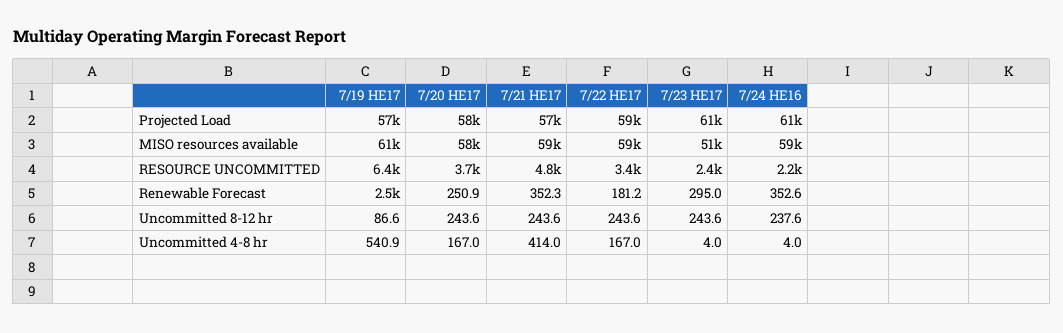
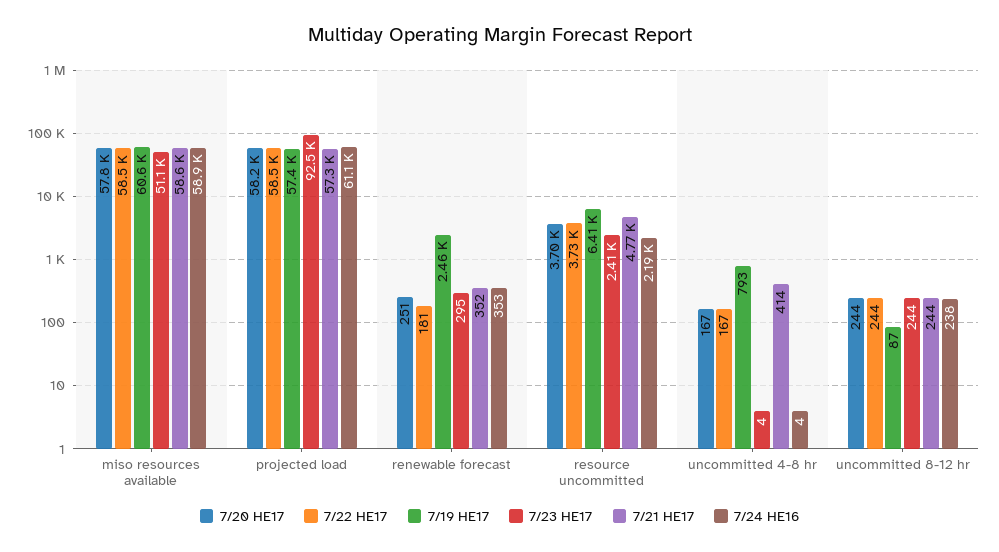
7/23 HE17, Projected Load: 61000 -> 92500
7/22 HE17, RESOURCE UNCOMMITTED: 3400 -> 3730
7/19 HE17, Uncommitted 4-8 hr: 540.9 -> 793

